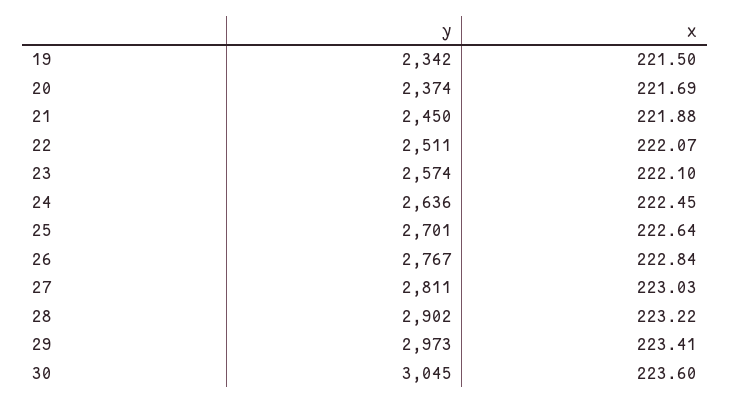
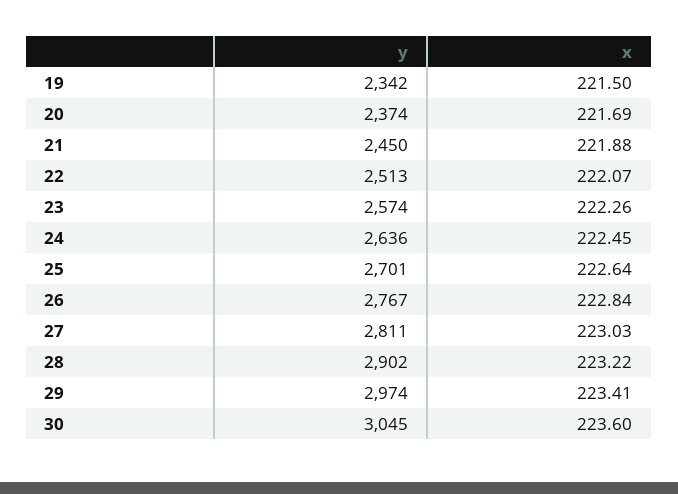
y, 22: 2511 -> 2513
x, 23: 222.1 -> 222.26
y, 29: 2973 -> 2974

